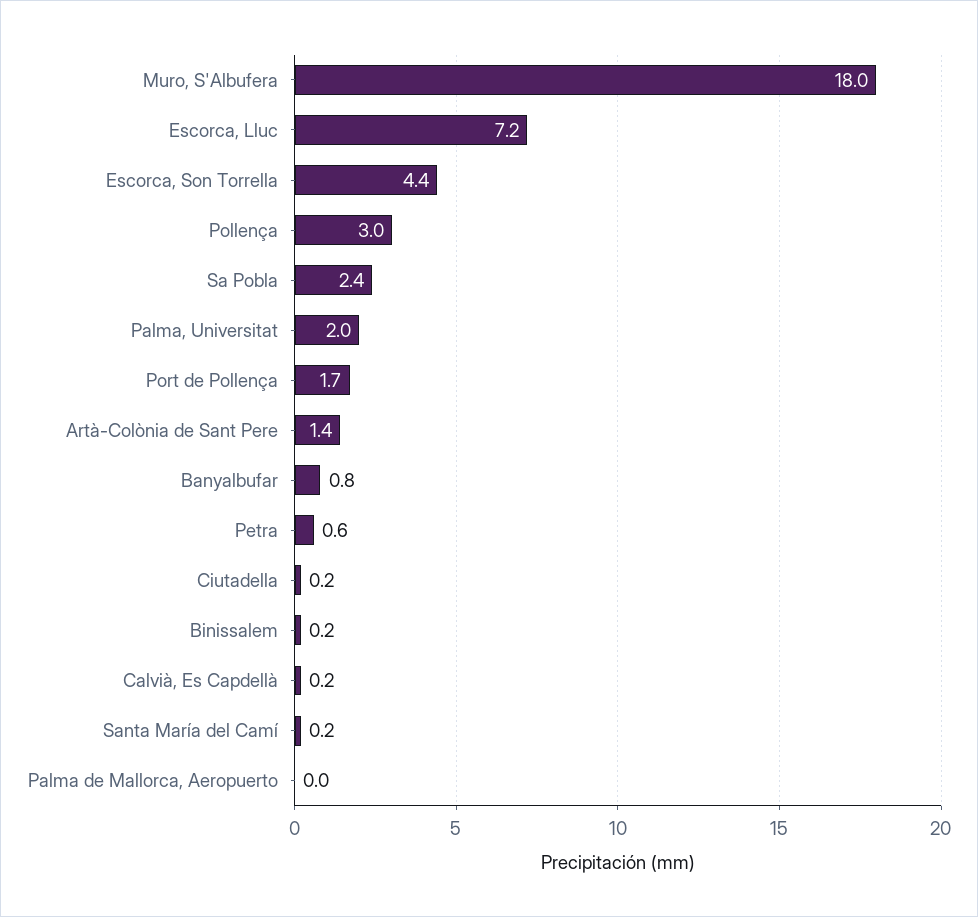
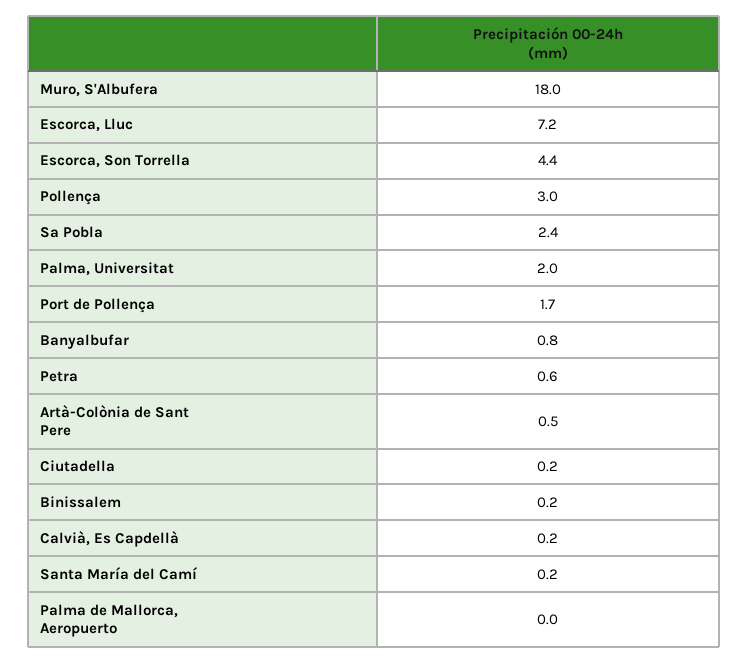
Artà-Colònia de Sant Pere: 1.4 -> 0.5

